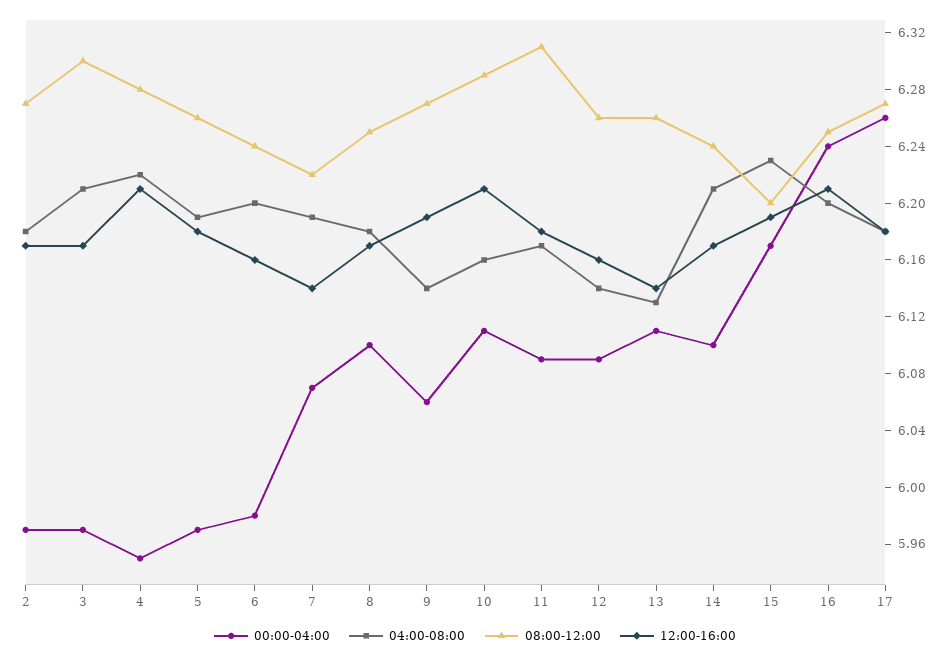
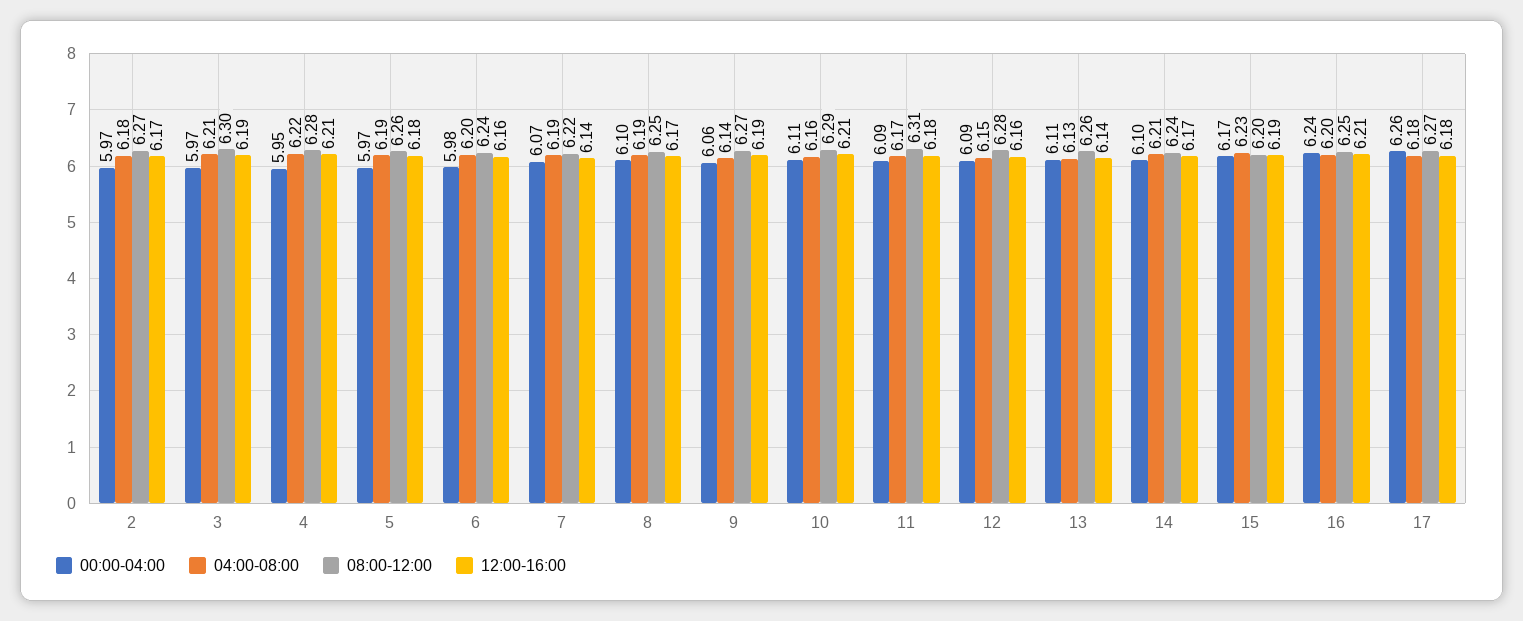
12:00-16:00, 3: 6.17 -> 6.19
04:00-08:00, 8: 6.18 -> 6.19
04:00-08:00, 12: 6.14 -> 6.15
08:00-12:00, 12: 6.26 -> 6.28

